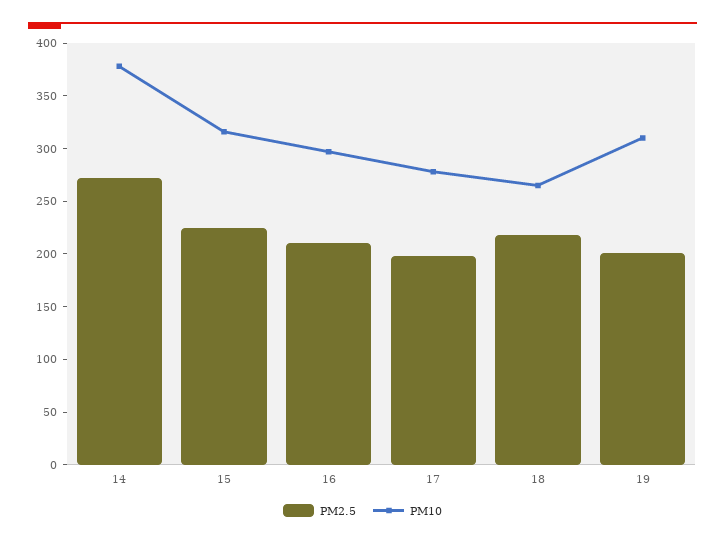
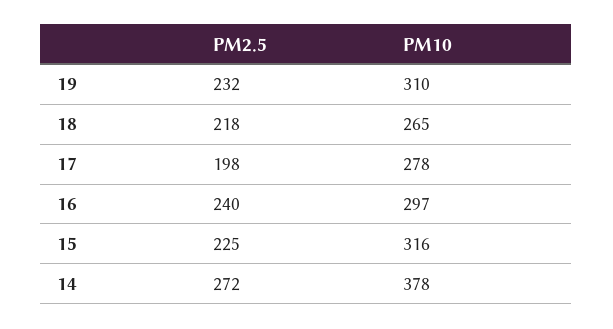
PM2.5, 16: 210 -> 240
PM2.5, 19: 200 -> 232

